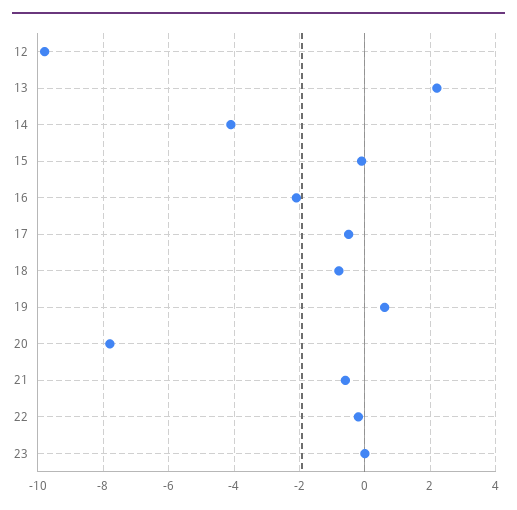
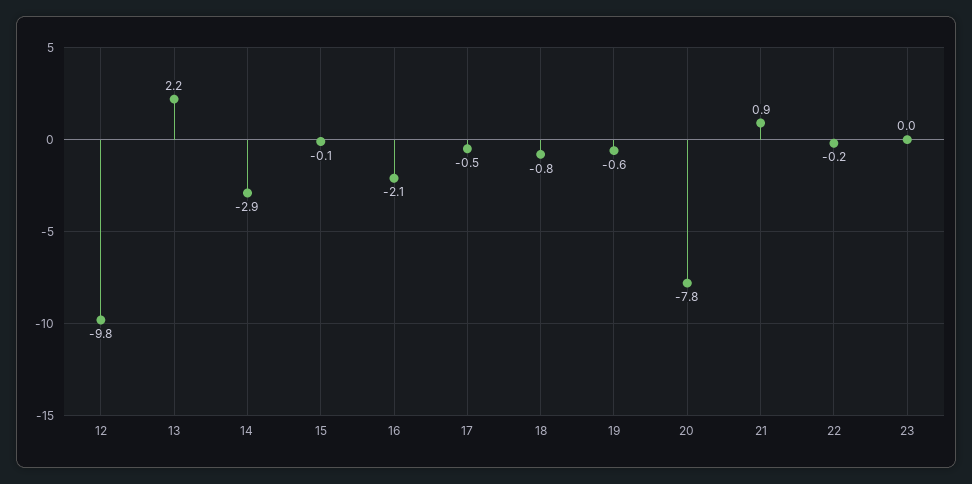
14: -4 -> -2.9
19: 0.5 -> -0.6
21: -0.5 -> 0.9

